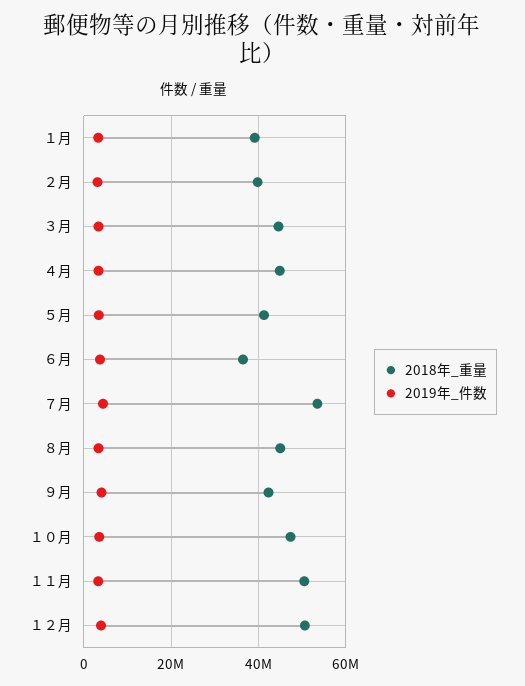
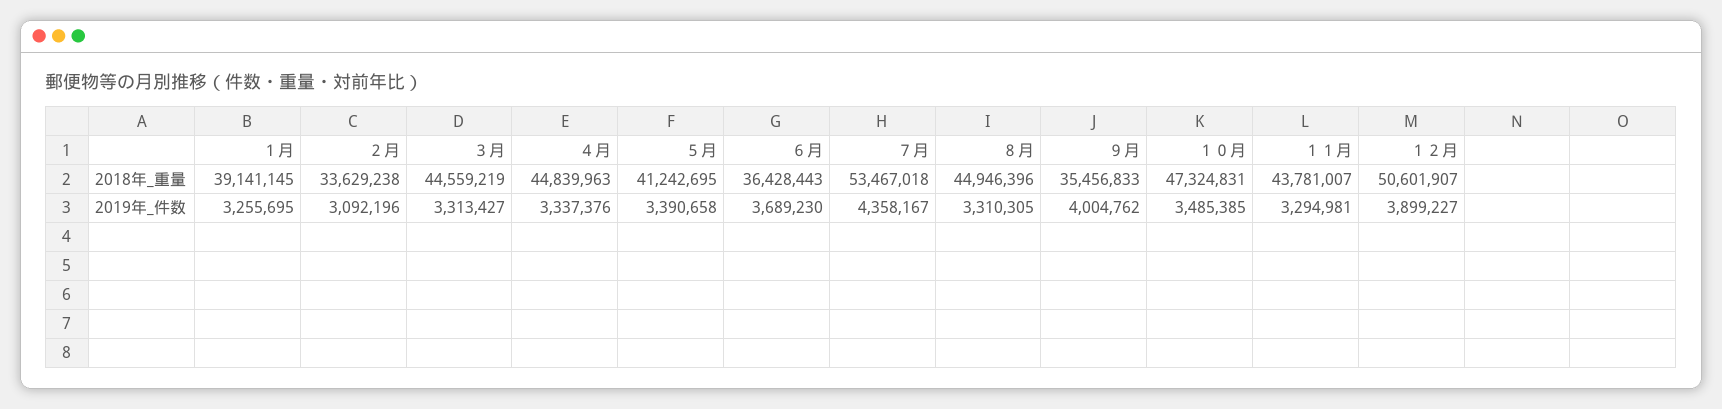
2018年_重量, ２月: 40000000 -> 33629238
2018年_重量, ９月: 42000000 -> 35456833
2018年_重量, １１月: 50000000 -> 43781007

